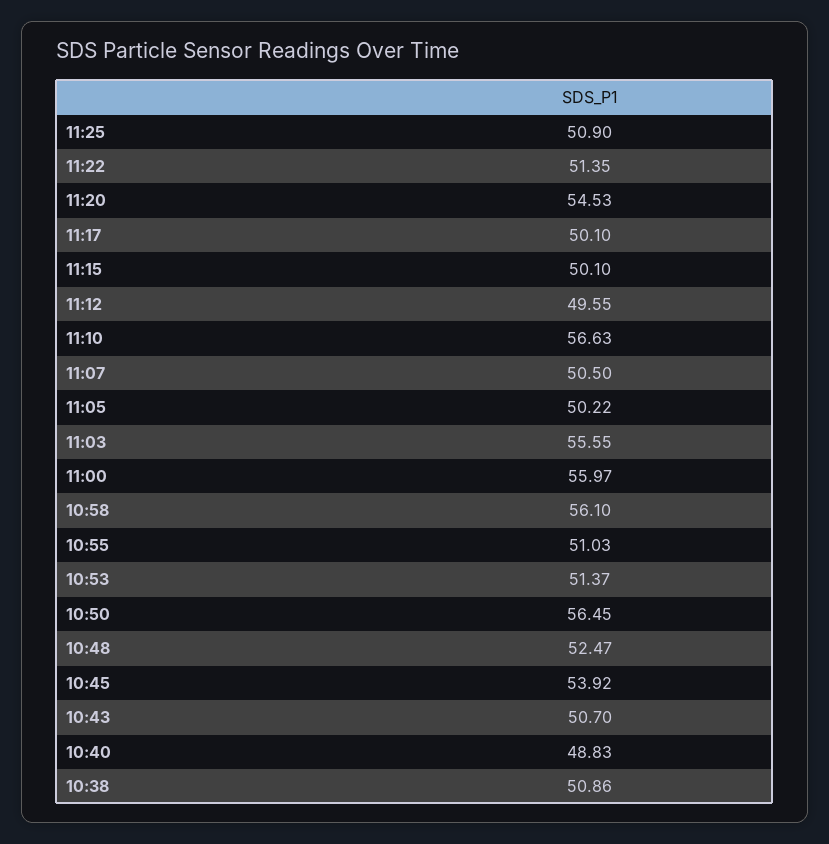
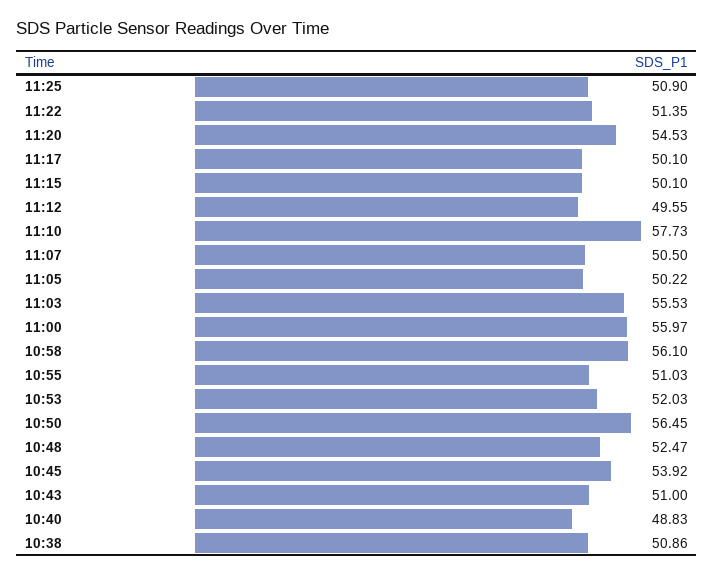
11:10: 56.63 -> 57.73
11:03: 55.55 -> 55.53
10:53: 51.37 -> 52.03
10:43: 50.7 -> 51

